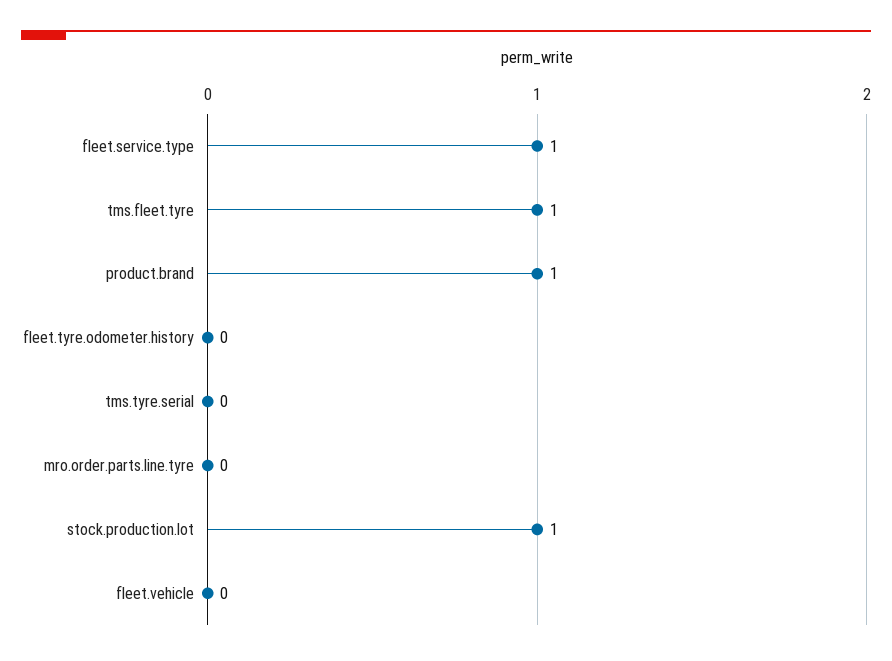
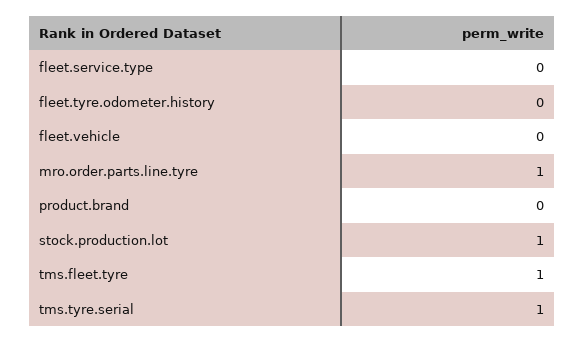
fleet.service.type: 1 -> 0
product.brand: 1 -> 0
tms.tyre.serial: 0 -> 1
mro.order.parts.line.tyre: 0 -> 1

